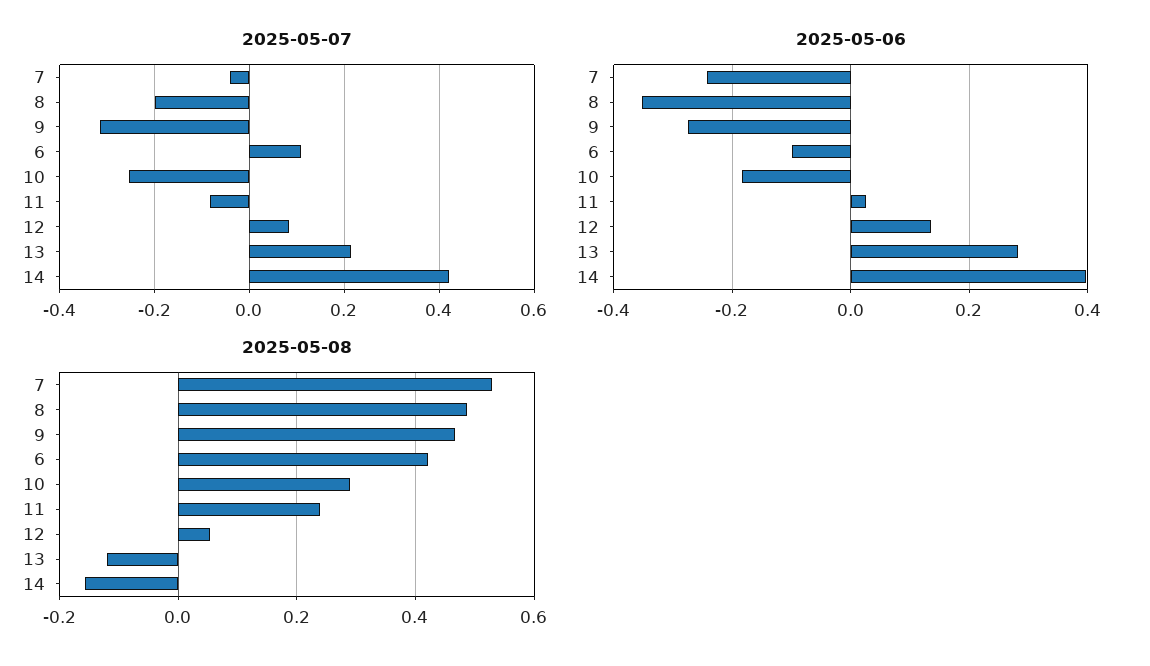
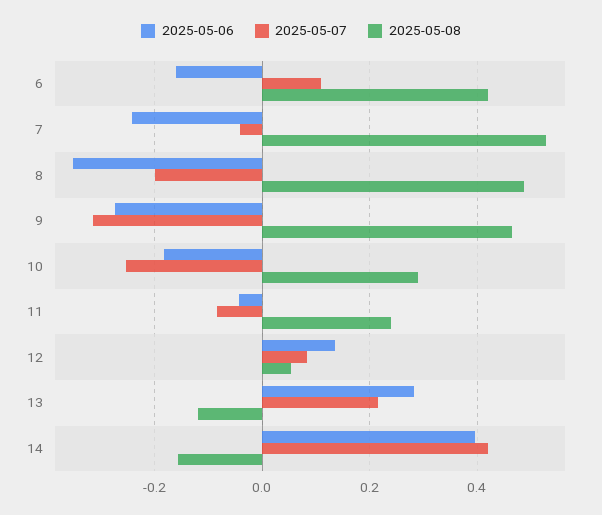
2025-05-06, 6: -0.1 -> -0.16
2025-05-06, 11: 0.02 -> -0.04

